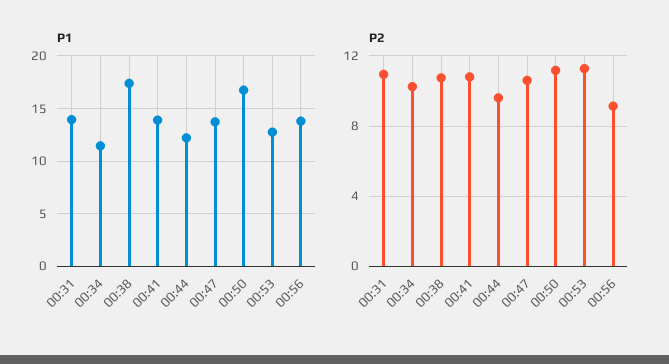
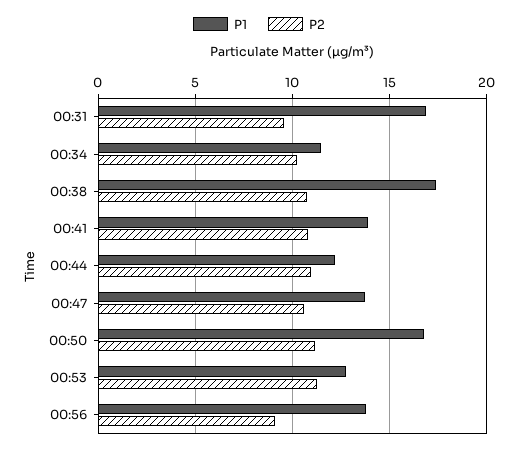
P1, 00:31: 14 -> 17
P2, 00:31: 11 -> 9.5
P2, 00:44: 9.5 -> 11

